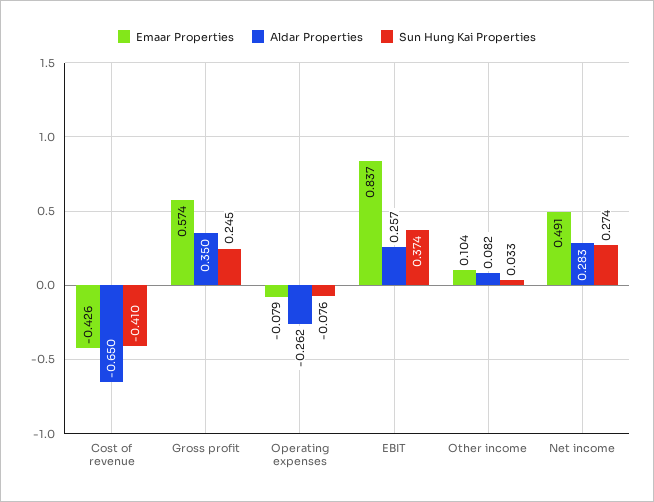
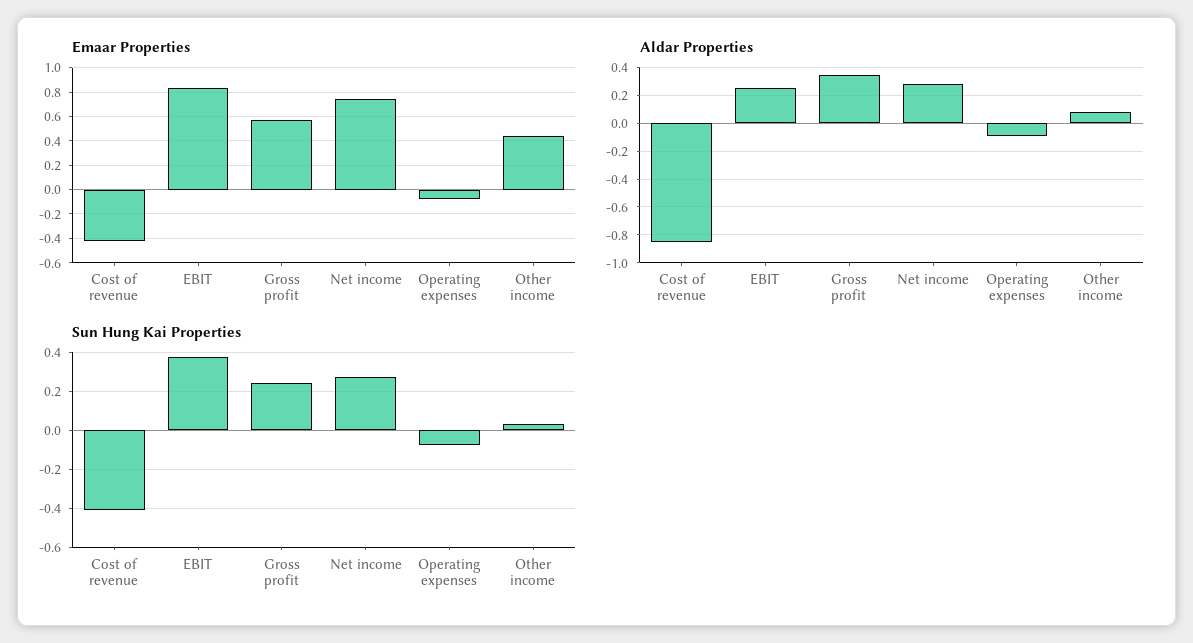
Aldar Properties, Cost of revenue: -0.65 -> -0.85
Aldar Properties, Operating expenses: -0.262 -> -0.1
Emaar Properties, Other income: 0.104 -> 0.45
Emaar Properties, Net income: 0.491 -> 0.75

